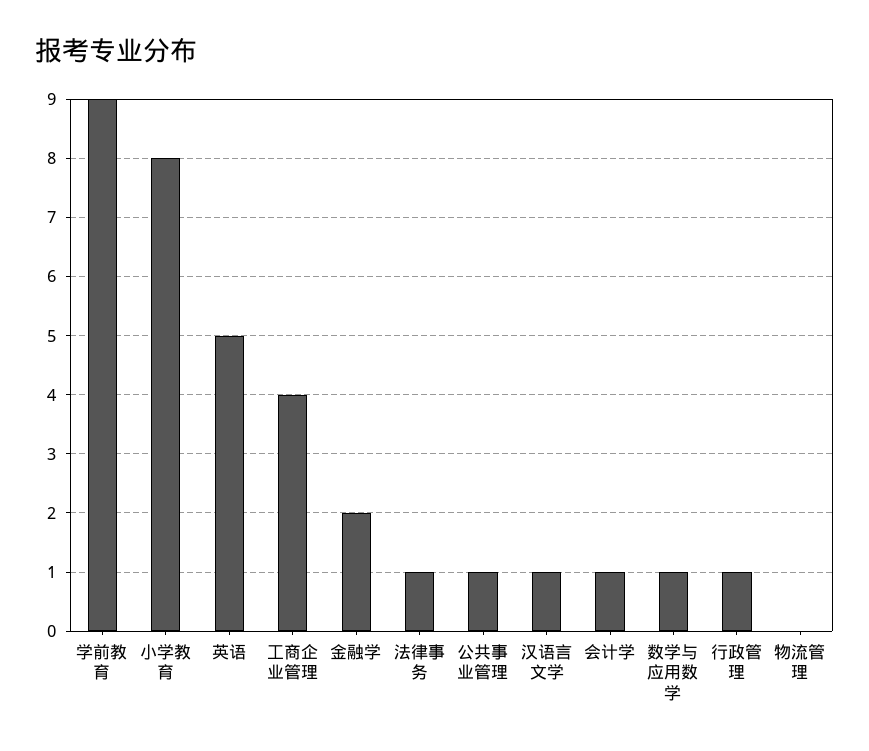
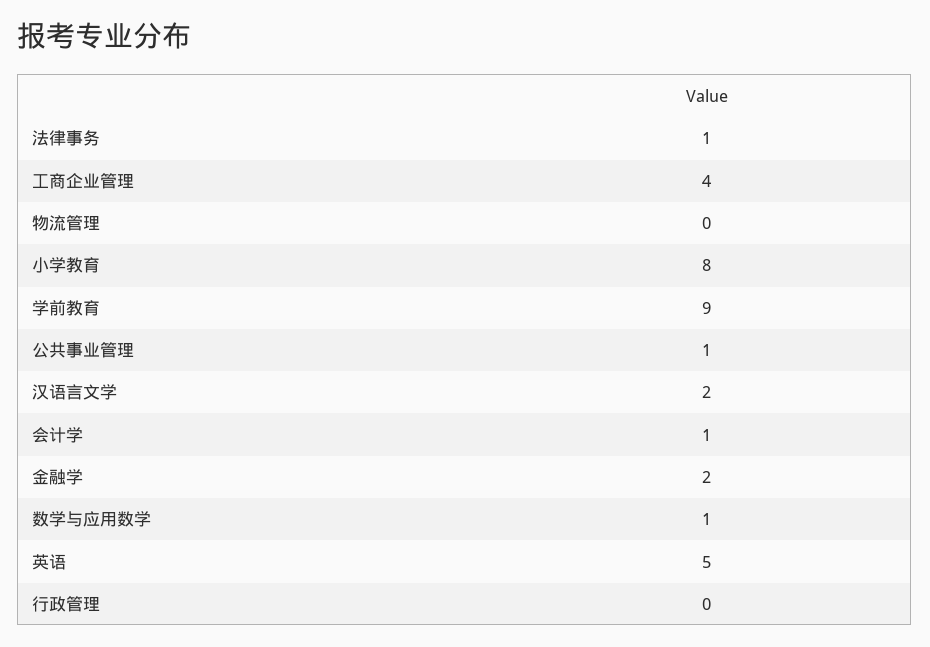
汉语言文学: 1 -> 2
行政管理: 1 -> 0

